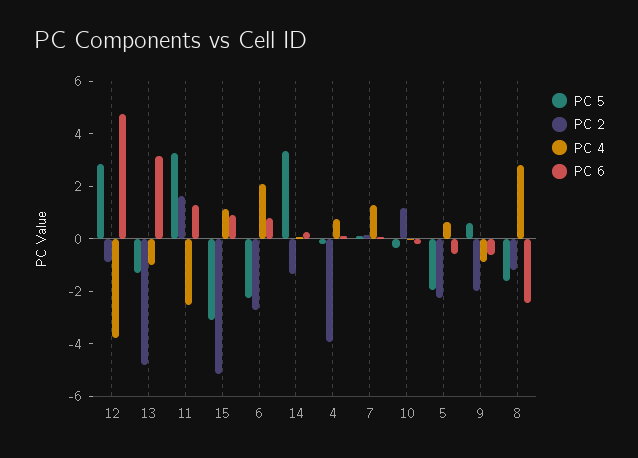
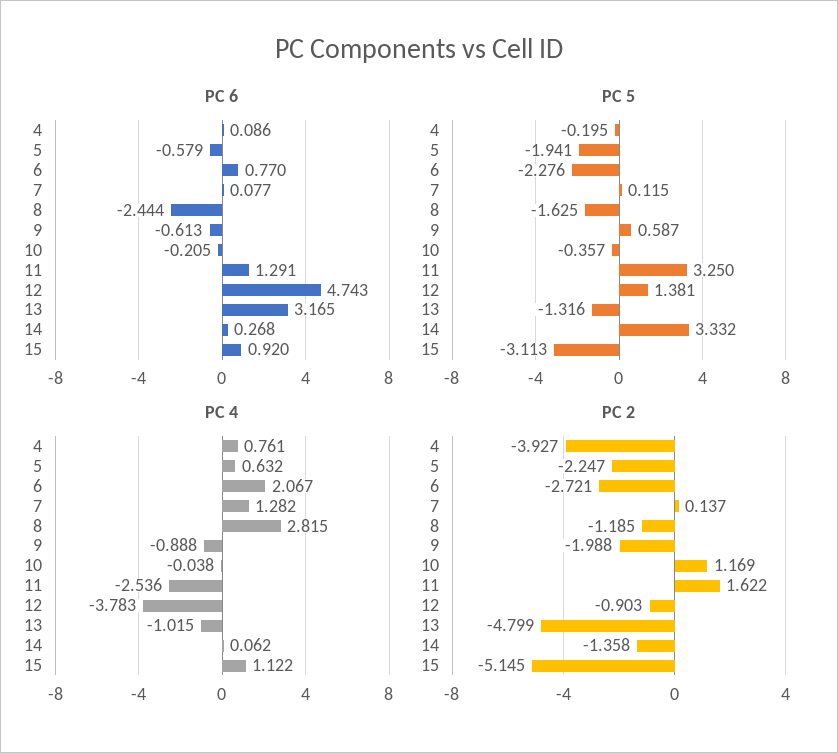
PC 5, 12: 3 -> 1.381

